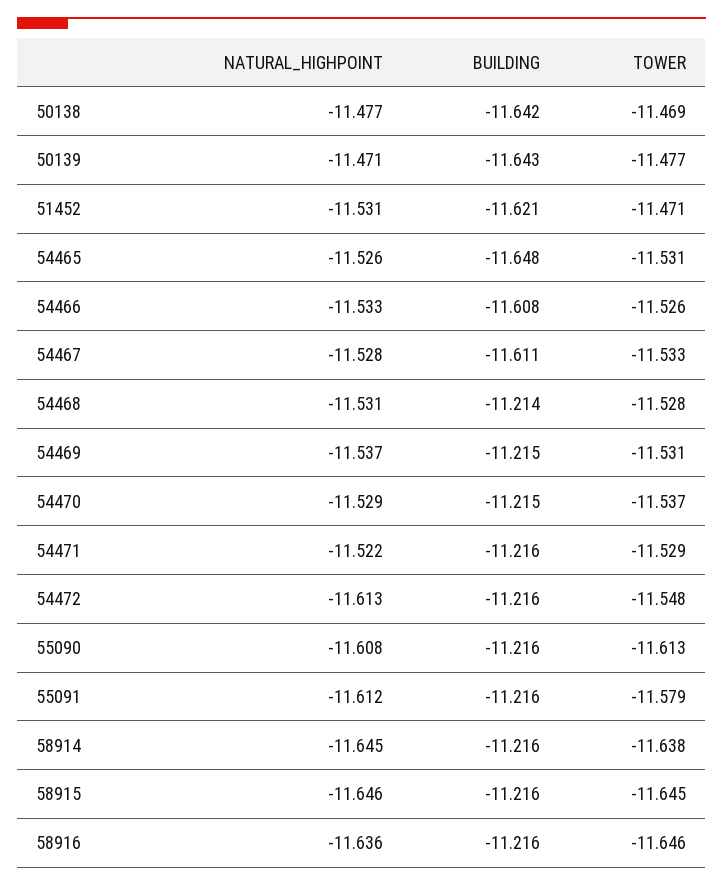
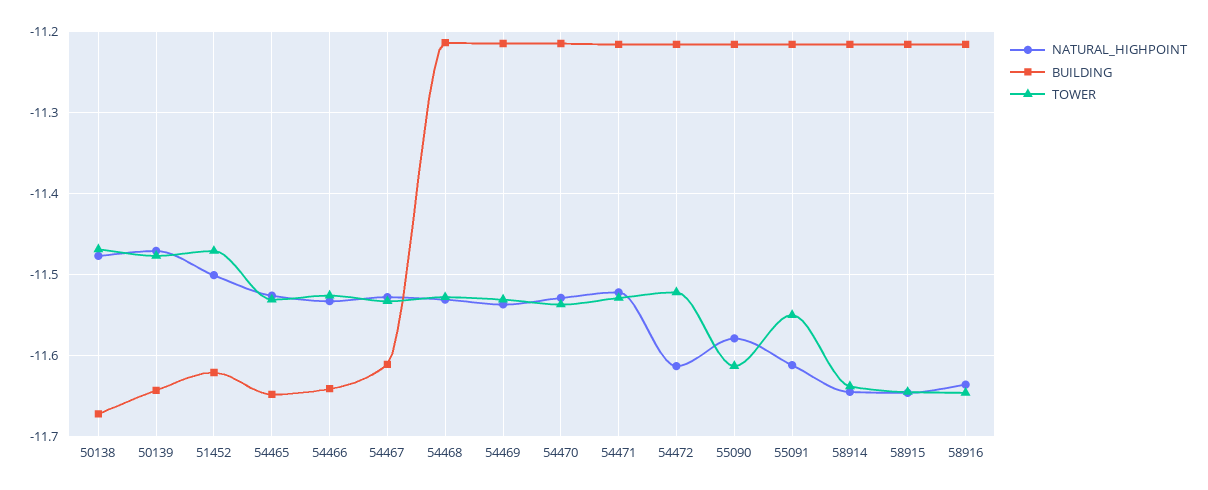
BUILDING, 50138: -11.642 -> -11.67
NATURAL_HIGHPOINT, 51452: -11.531 -> -11.5
BUILDING, 54466: -11.608 -> -11.64
TOWER, 54472: -11.548 -> -11.52
NATURAL_HIGHPOINT, 55090: -11.608 -> -11.58
TOWER, 55091: -11.579 -> -11.55

